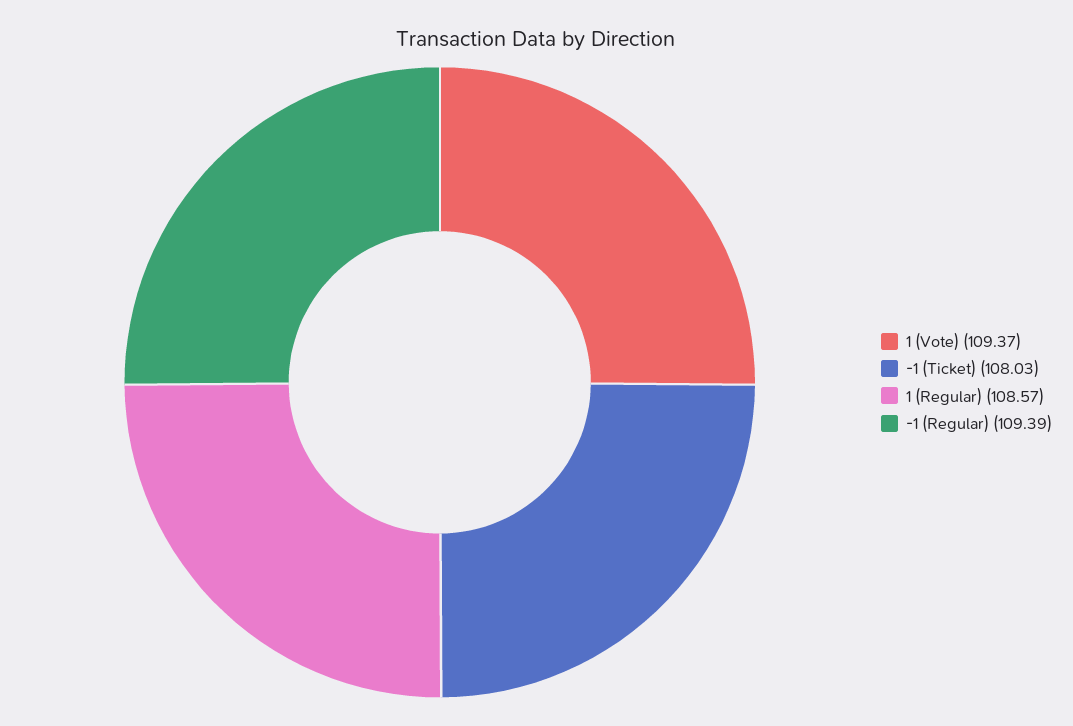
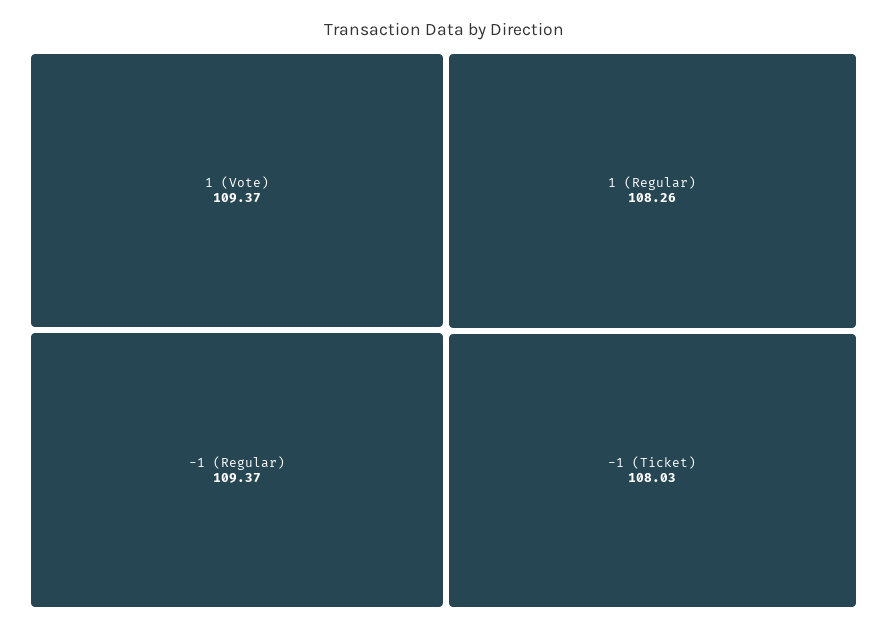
1 (Regular): 108.57 -> 108.26
-1 (Regular): 109.39 -> 109.37

